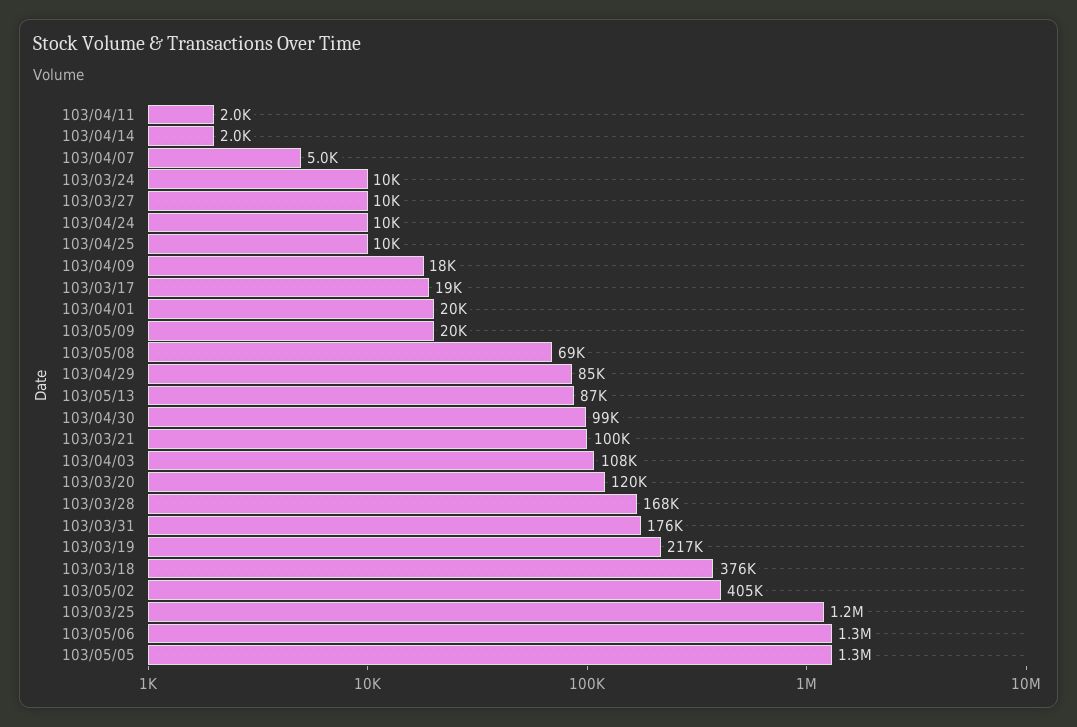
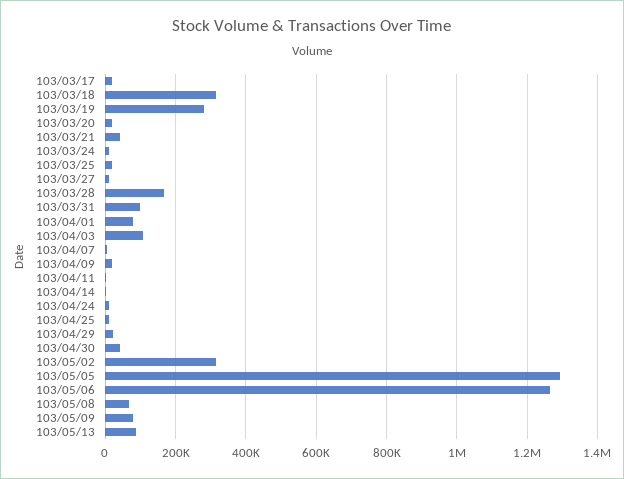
103/04/01: 20000 -> 80000
103/05/09: 20000 -> 80000
103/04/29: 85000 -> 20000
103/04/30: 99000 -> 40000
103/03/21: 100000 -> 40000
103/03/20: 120000 -> 20000
103/03/31: 176000 -> 100000
103/03/19: 217000 -> 280000
103/03/18: 376000 -> 320000
103/05/02: 405000 -> 320000
103/03/25: 1200000 -> 20000

